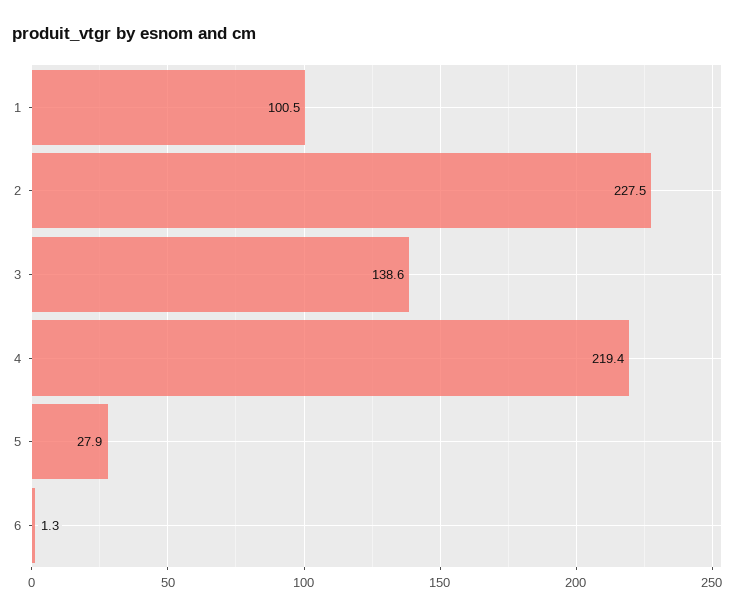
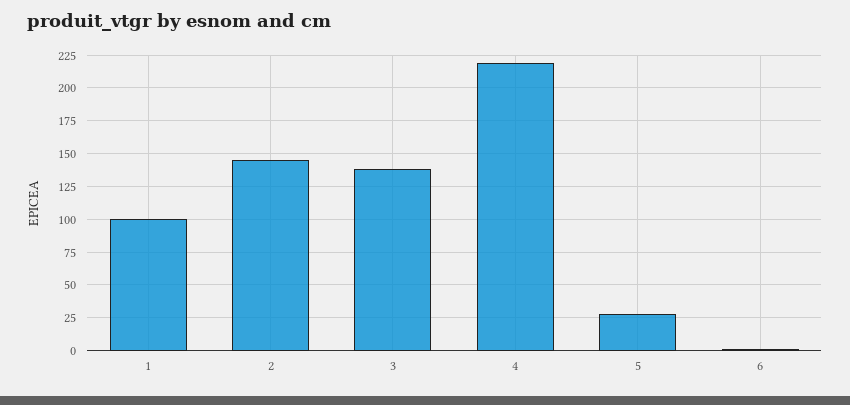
2: 227.5 -> 145

